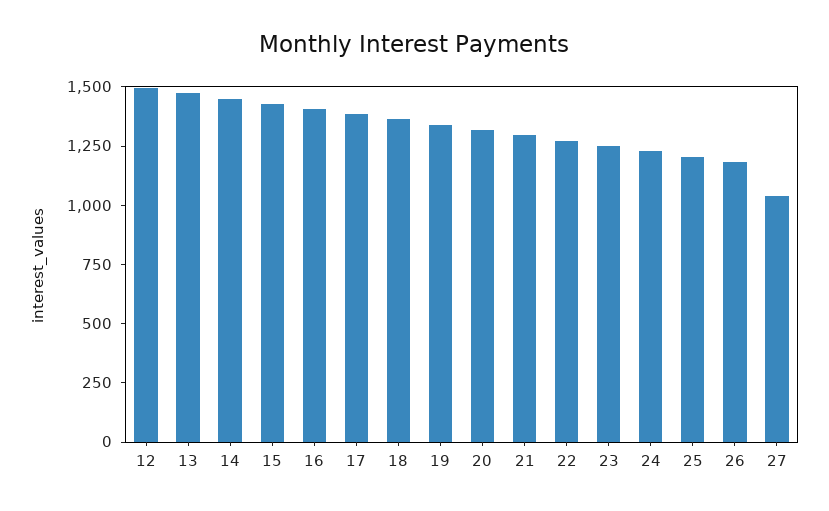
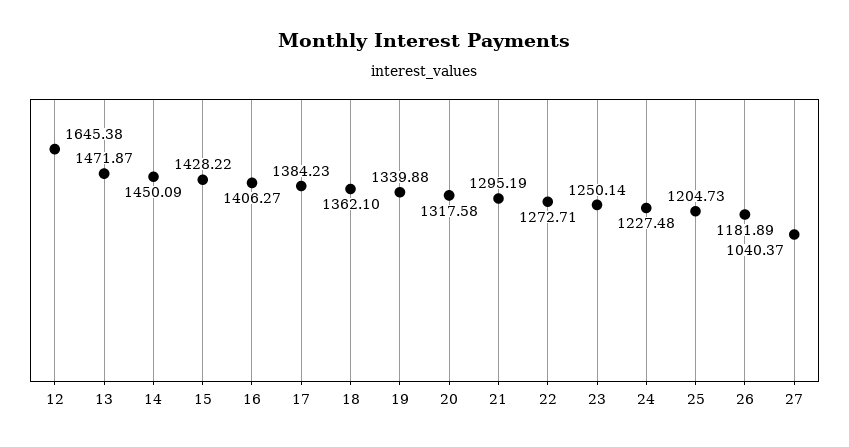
12: 1500 -> 1645.38

